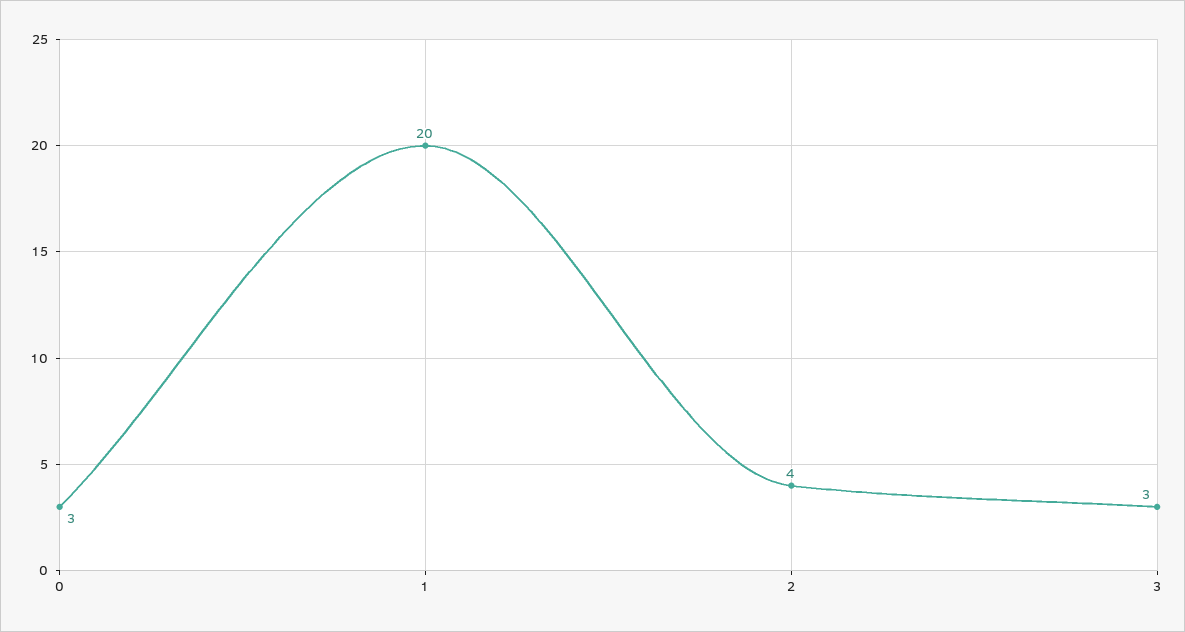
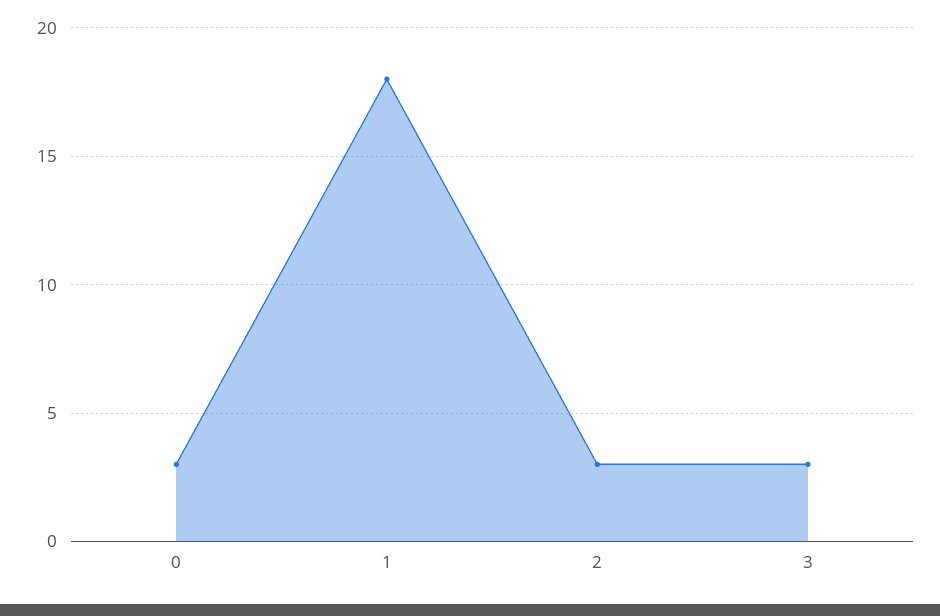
1: 20 -> 18
2: 4 -> 3

